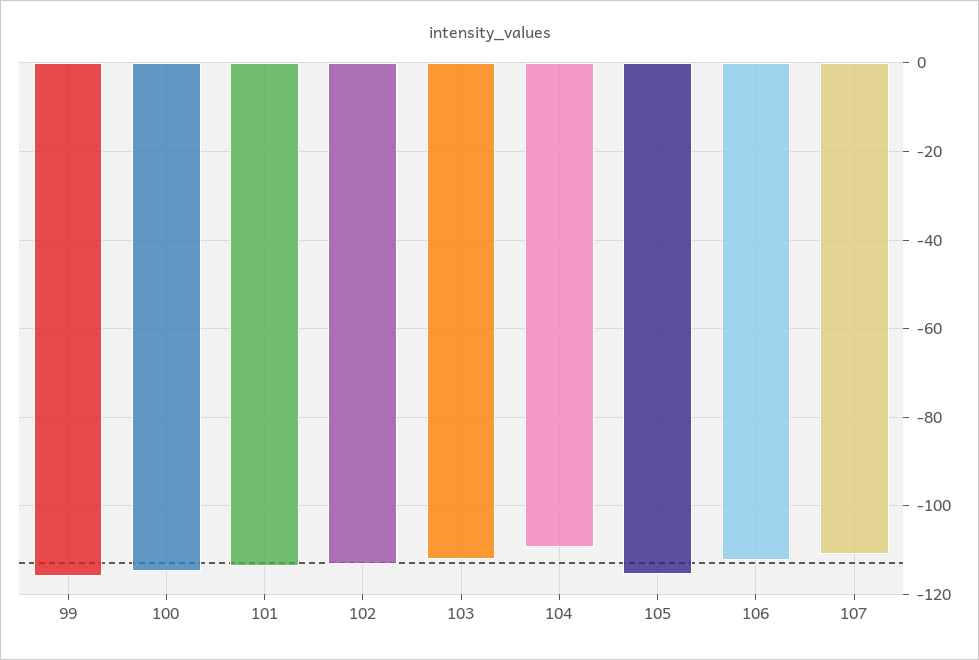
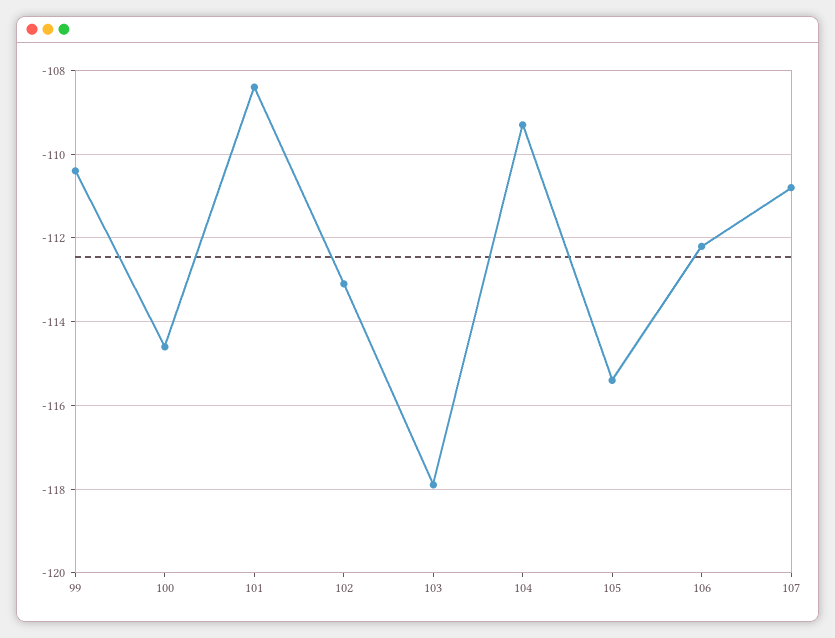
99: -116 -> -110.5
101: -114 -> -108.5
103: -112 -> -118

